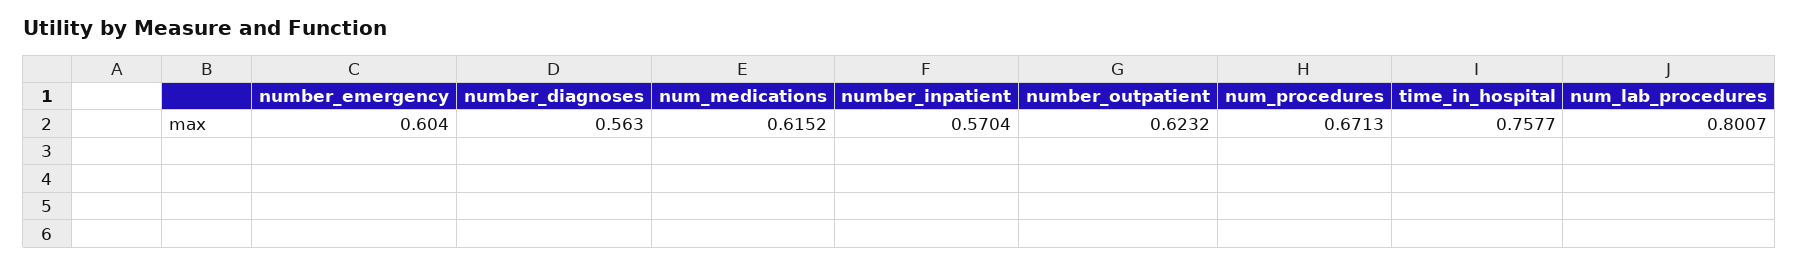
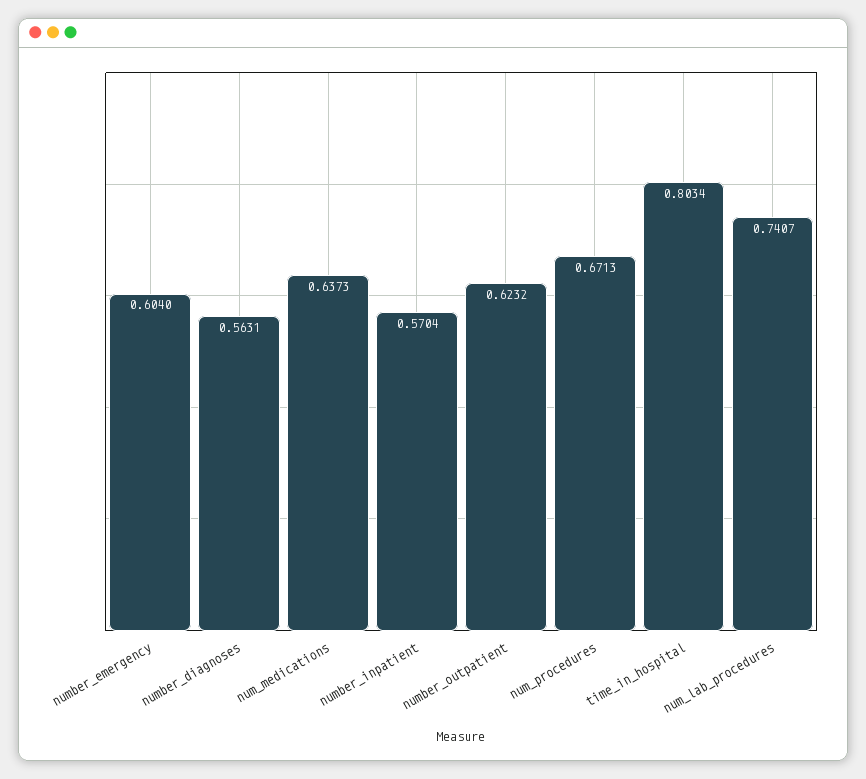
number_diagnoses: 0.563 -> 0.5631
num_medications: 0.6152 -> 0.6373
time_in_hospital: 0.7577 -> 0.8034
num_lab_procedures: 0.8007 -> 0.7407

